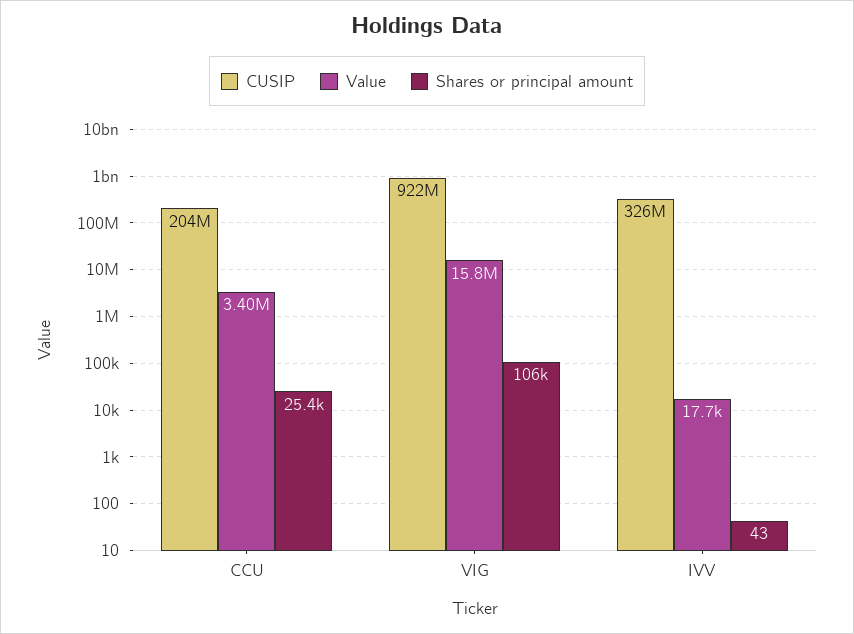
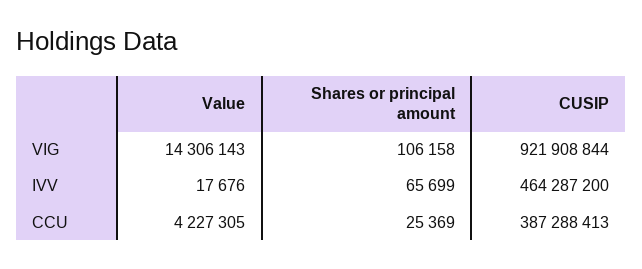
CUSIP, CCU: 204000000 -> 387288413
Value, CCU: 3400000 -> 4227305
Value, VIG: 15800000 -> 14306143
CUSIP, IVV: 326000000 -> 464287200
Shares or principal amount, IVV: 43 -> 65699

